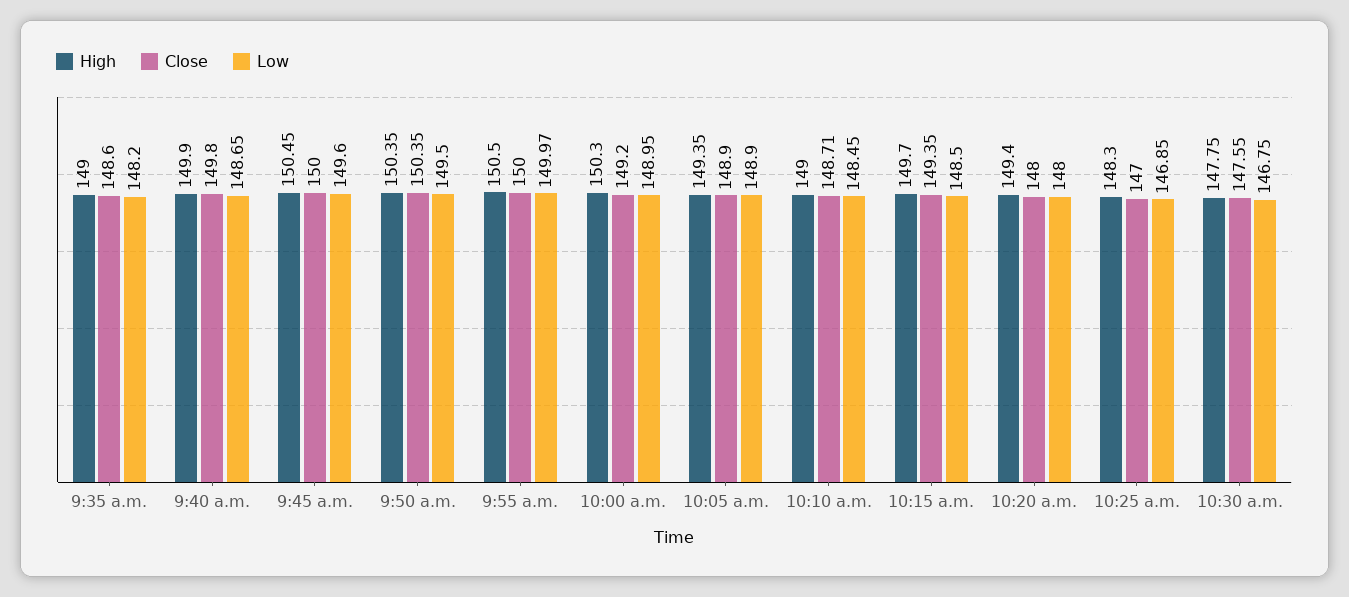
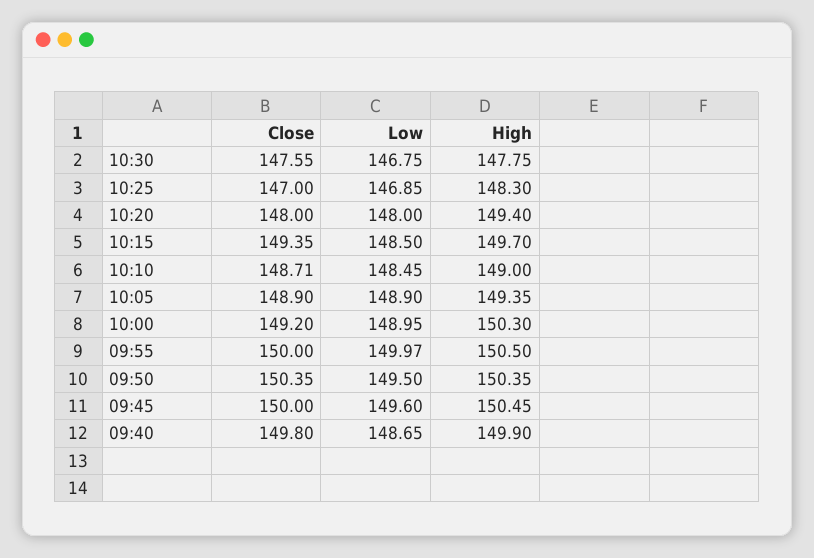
High, 9:35 a.m.: 149 -> none
Close, 9:35 a.m.: 148.6 -> none
Low, 9:35 a.m.: 148.2 -> none

